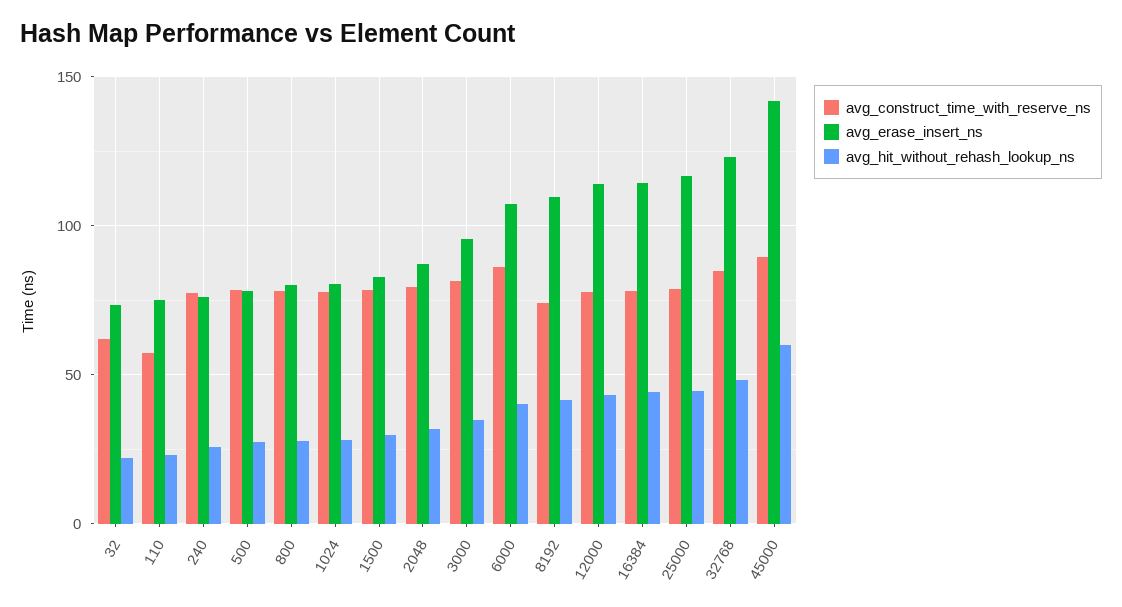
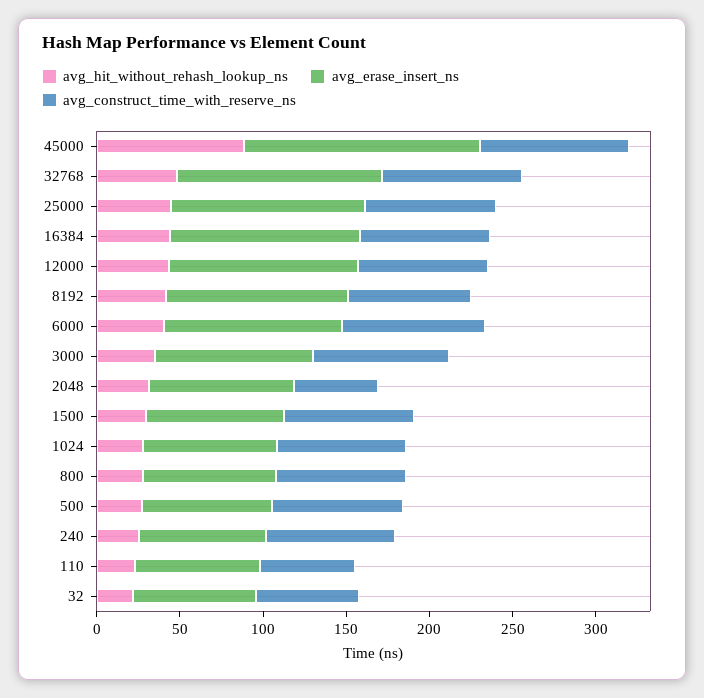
avg_construct_time_with_reserve_ns, 2048: 80 -> 50
avg_hit_without_rehash_lookup_ns, 45000: 60 -> 90

